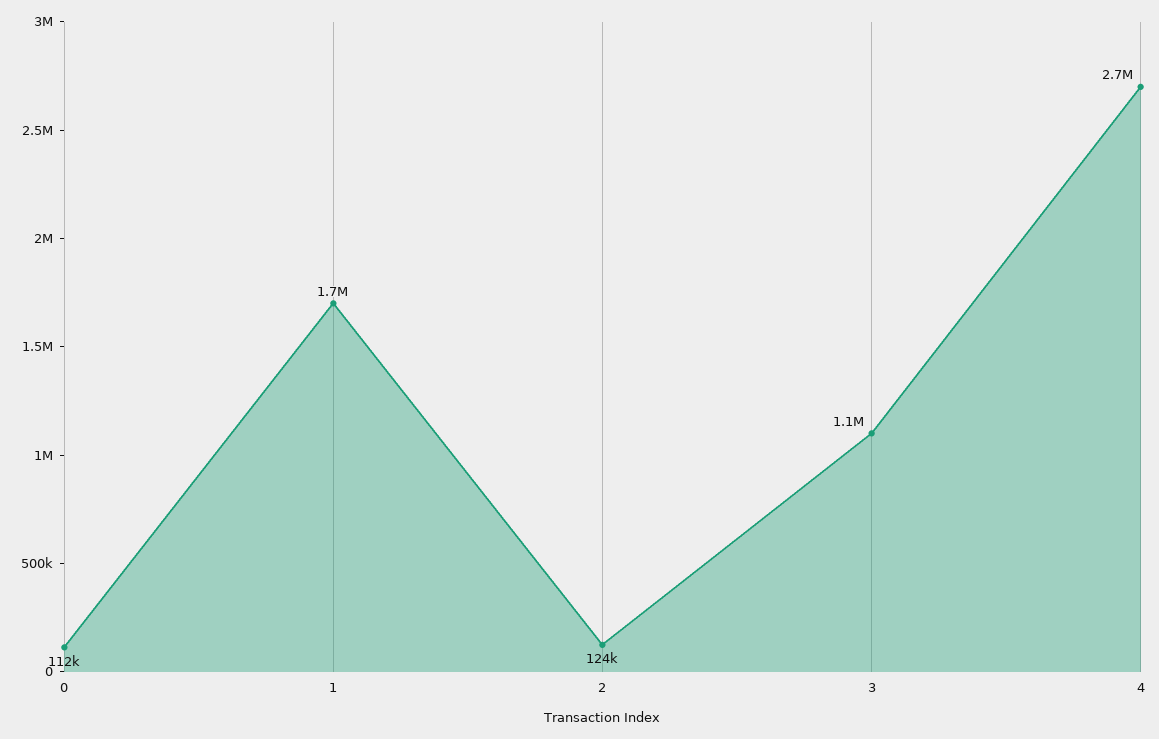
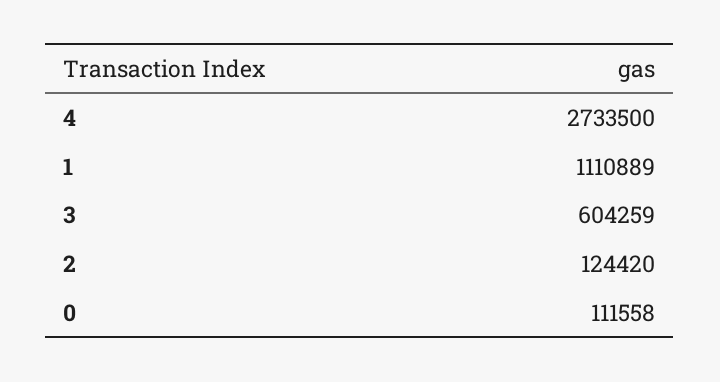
1: 1700000 -> 1110889
3: 1100000 -> 604259

